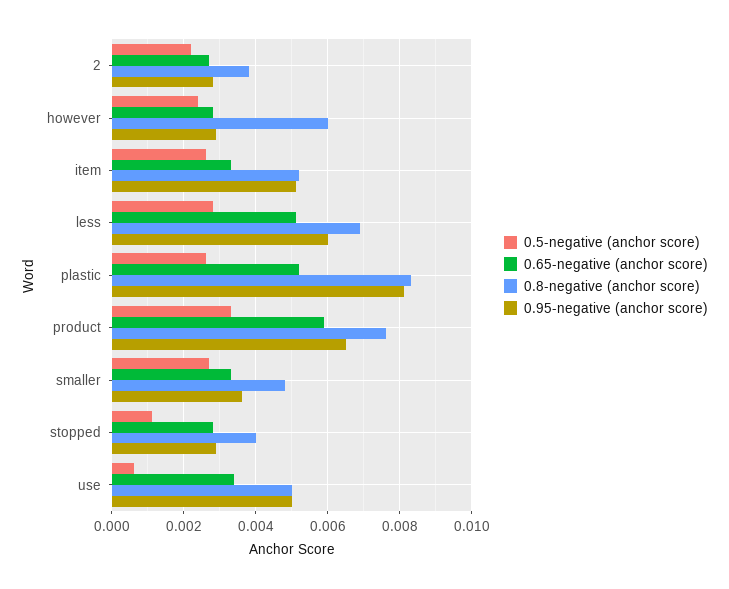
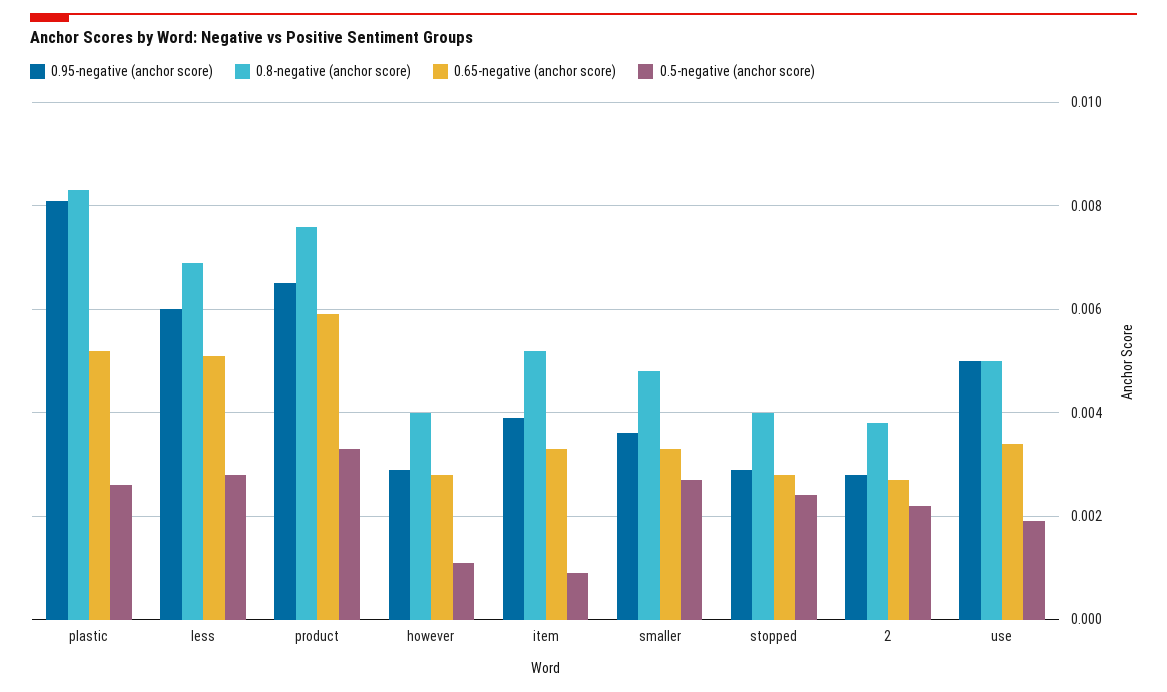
0.5-negative (anchor score), however: 0.0025 -> 0.001
0.8-negative (anchor score), however: 0.006 -> 0.004
0.5-negative (anchor score), item: 0.0025 -> 0.001
0.95-negative (anchor score), item: 0.005 -> 0.004
0.5-negative (anchor score), stopped: 0.001 -> 0.0025
0.5-negative (anchor score), use: 0.0005 -> 0.002

